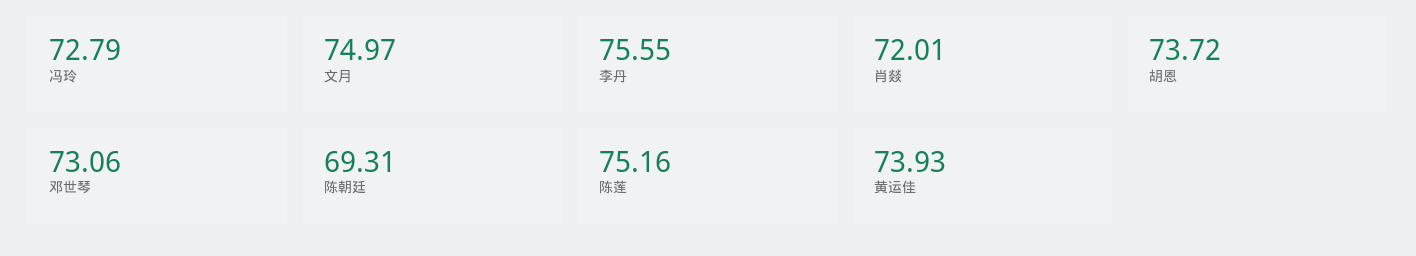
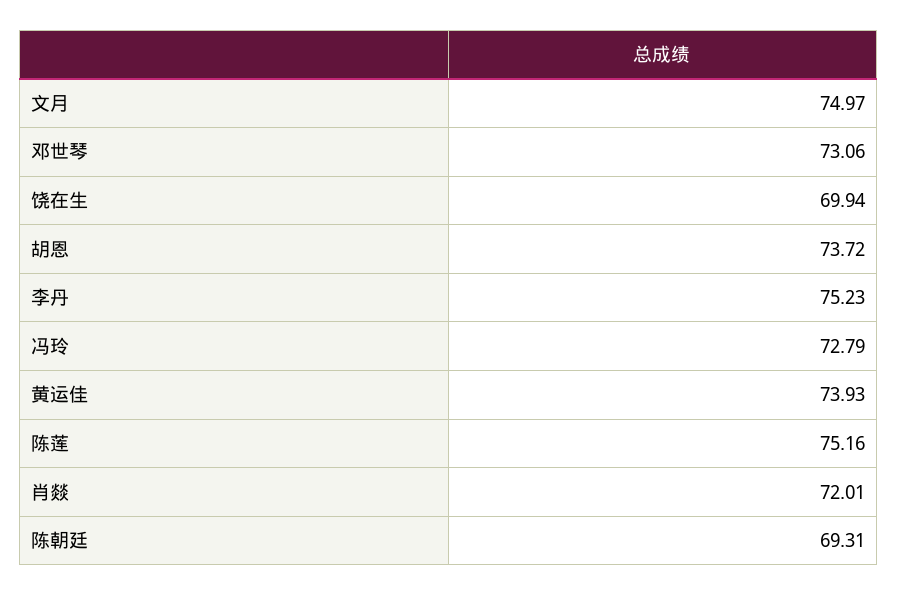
李丹: 75.55 -> 75.23
饶在生: none -> 69.94

